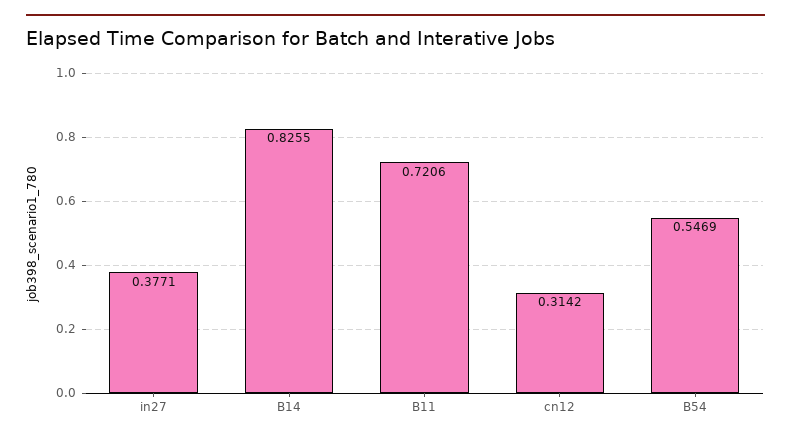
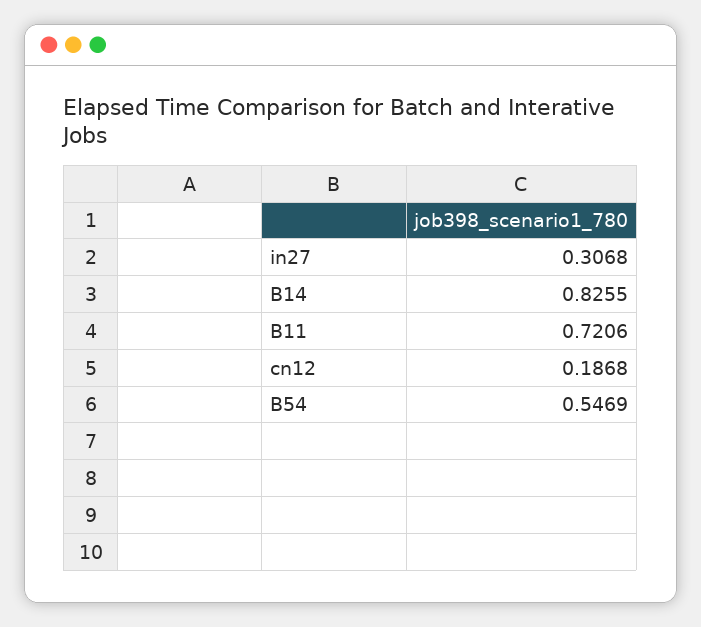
in27: 0.3771 -> 0.3068
cn12: 0.3142 -> 0.1868

